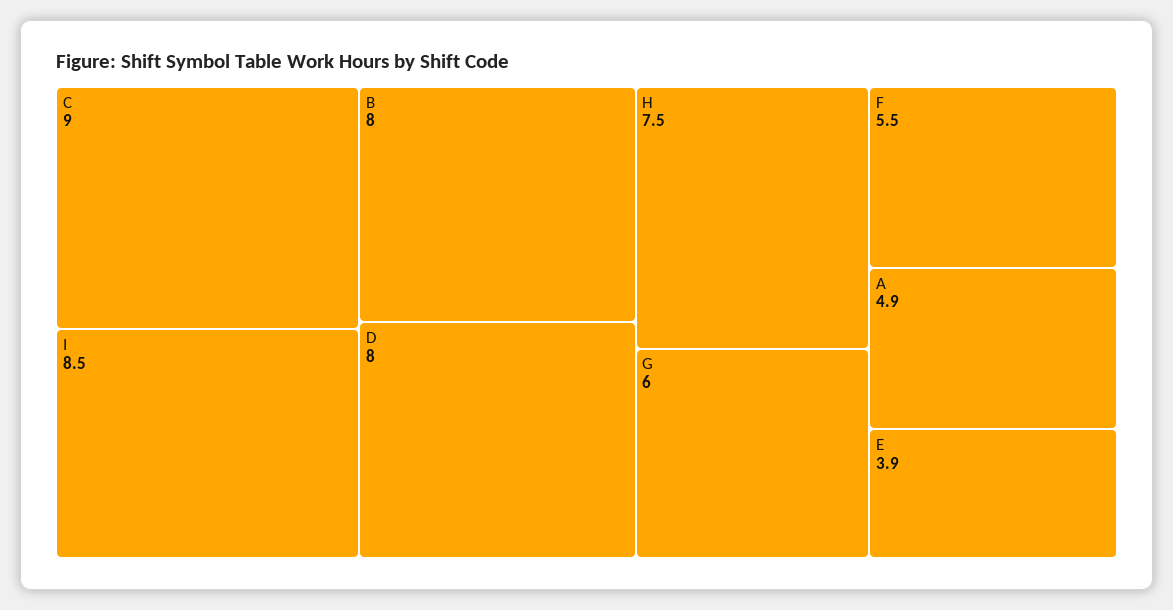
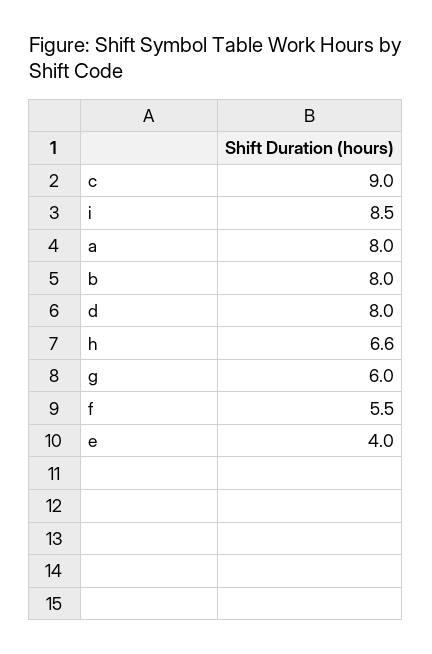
H: 7.5 -> 6.6
A: 4.9 -> 8
E: 3.9 -> 4

